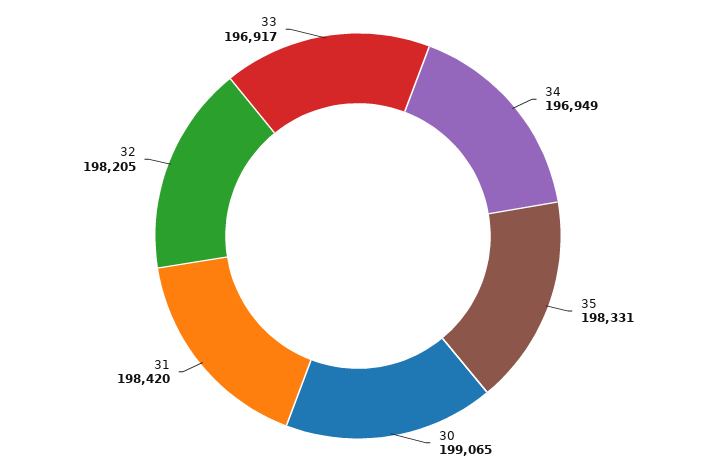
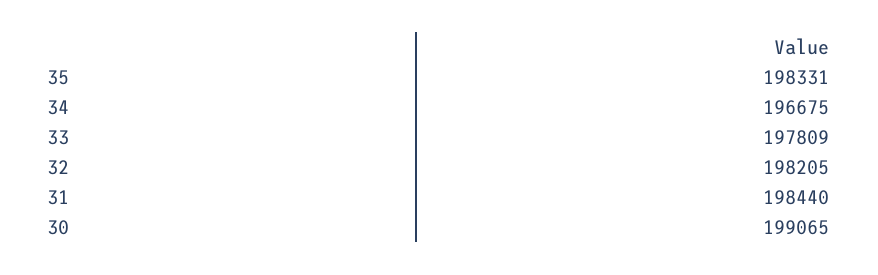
34: 196949 -> 196675
31: 198420 -> 198440
33: 196917 -> 197809

